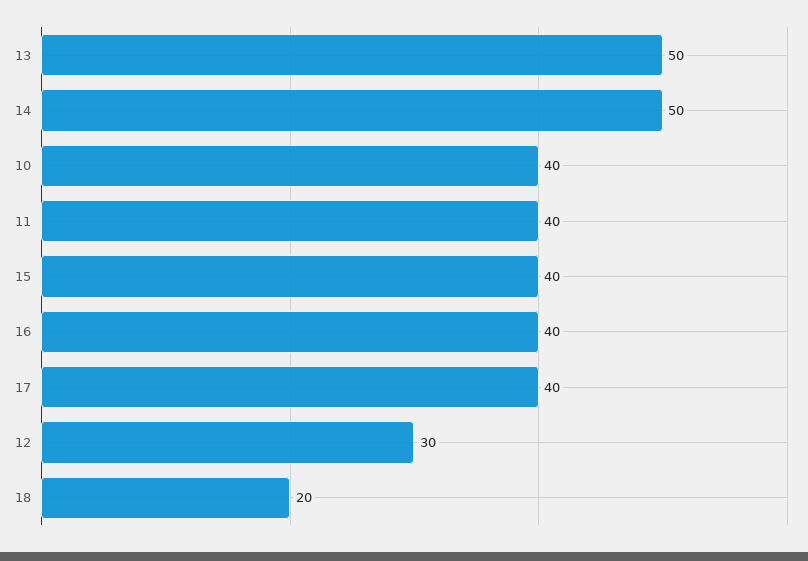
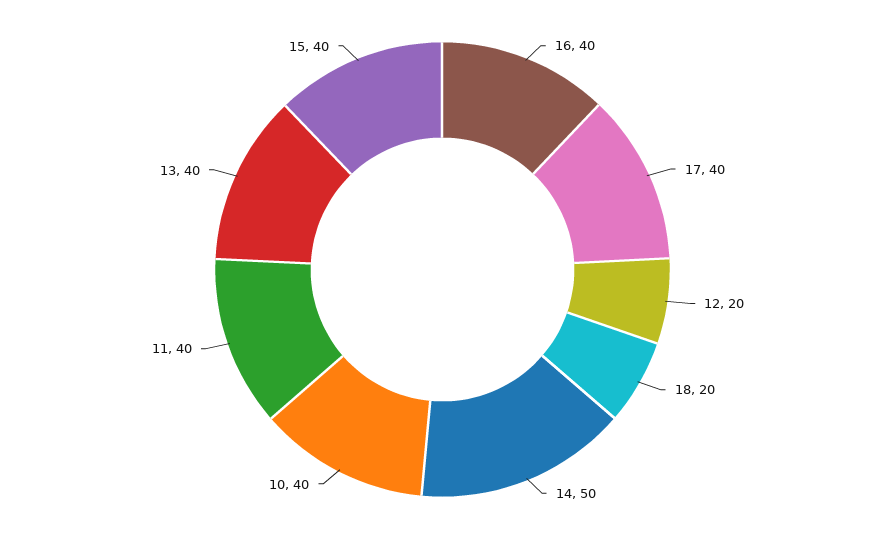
13: 50 -> 40
12: 30 -> 20

